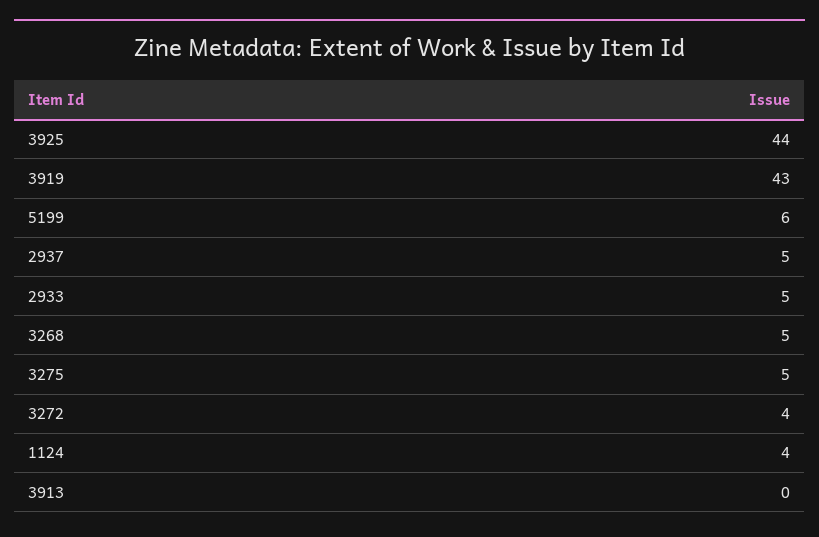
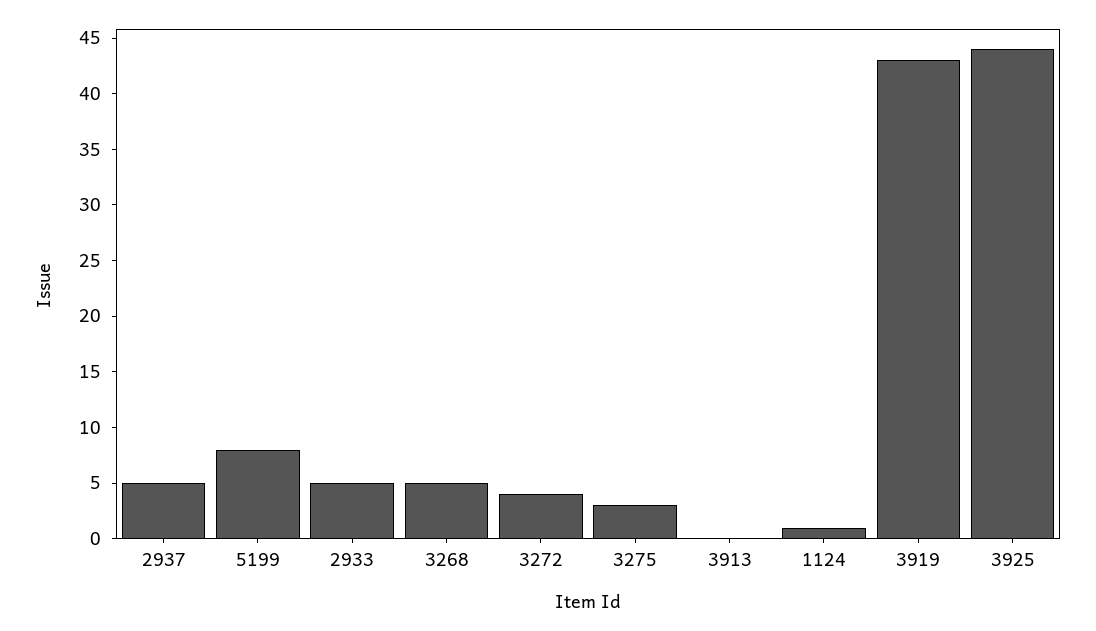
5199: 6 -> 8
3275: 5 -> 3
1124: 4 -> 1

